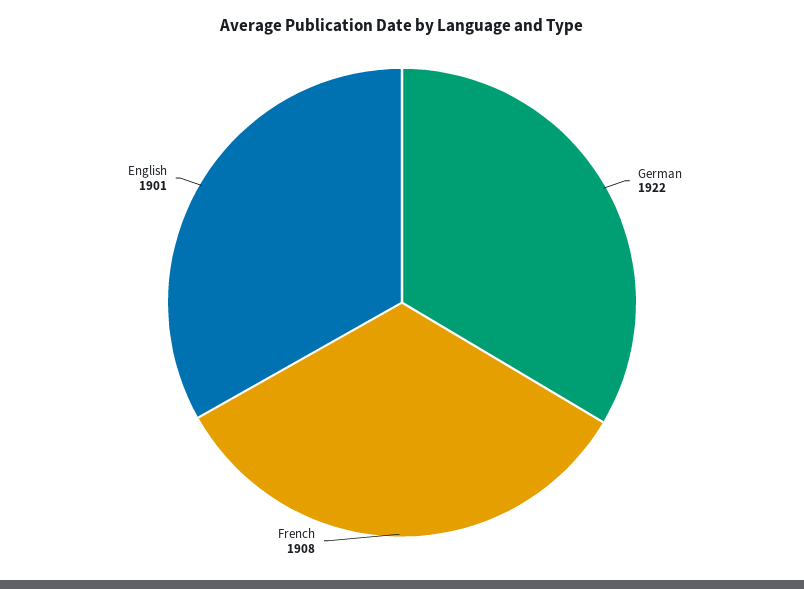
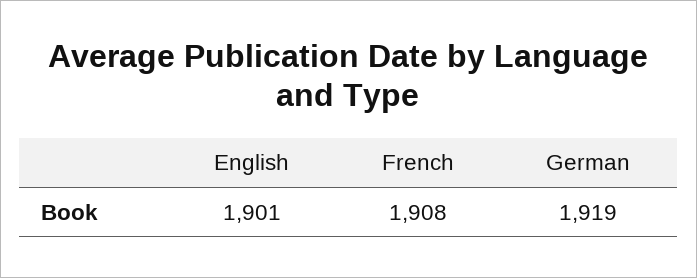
German: 1922 -> 1919

